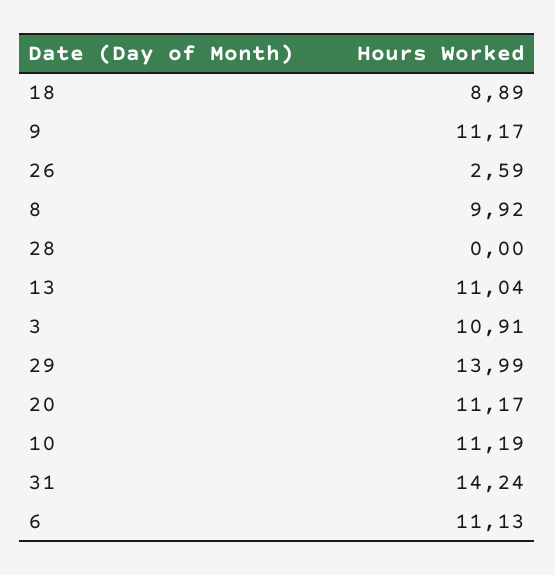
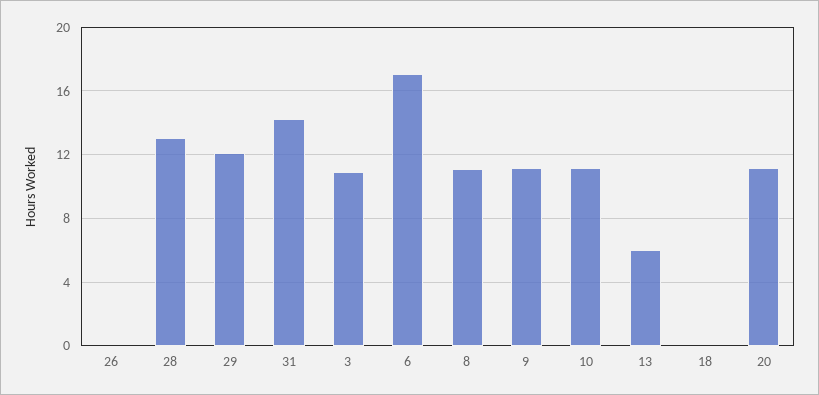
18: 8.89 -> 0
26: 2.59 -> 0
8: 9.92 -> 11
28: 0 -> 13
13: 11.04 -> 6
29: 13.99 -> 12
6: 11.13 -> 17

